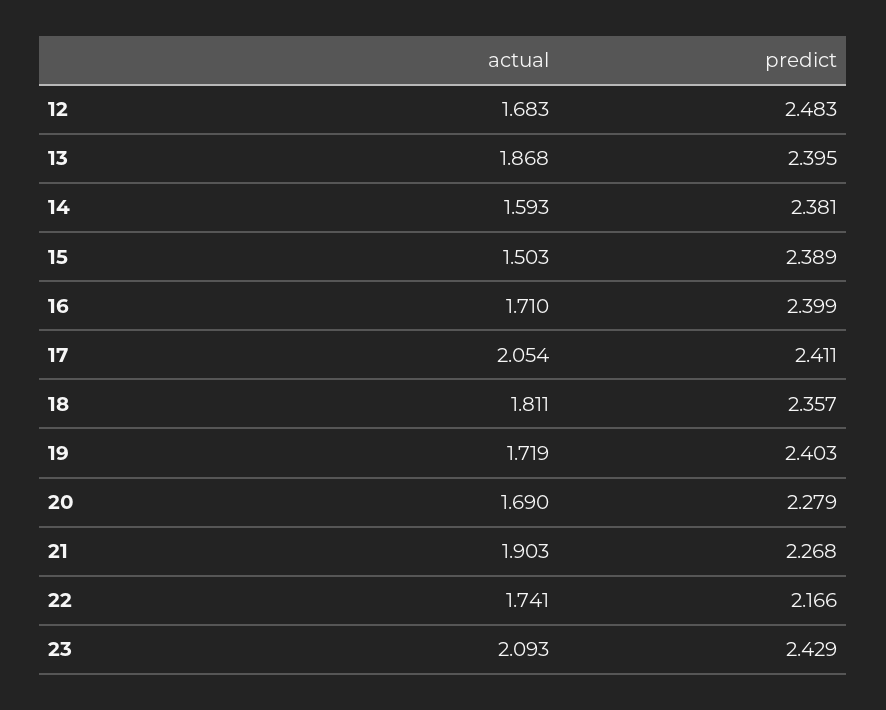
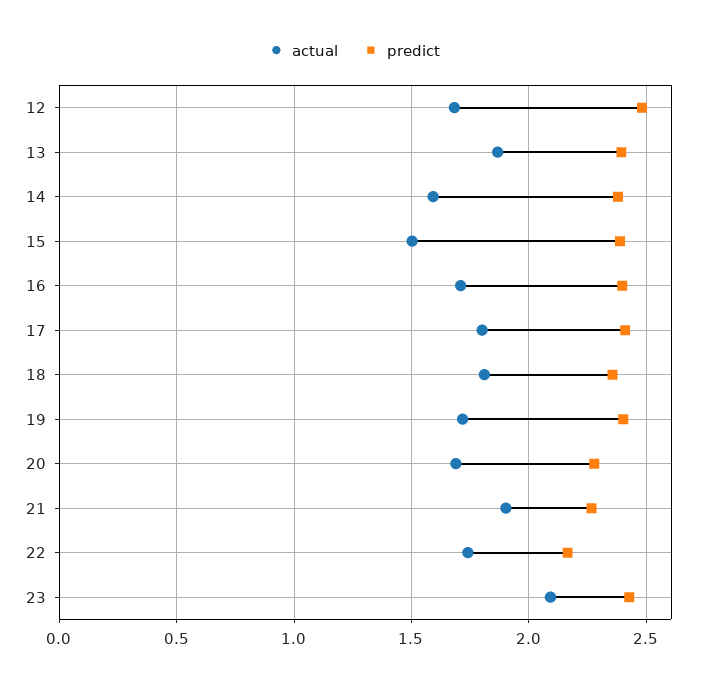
actual, 17: 2.054 -> 1.8

